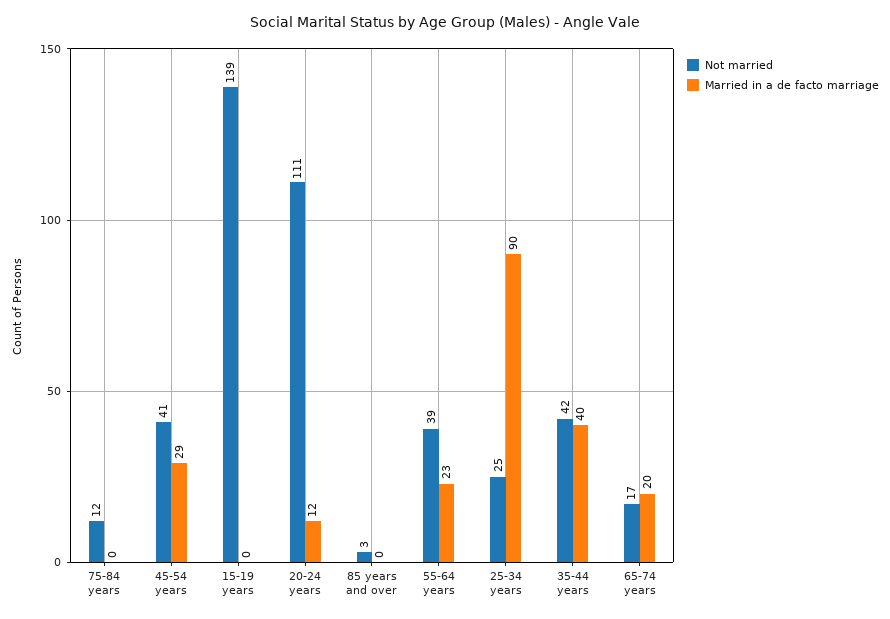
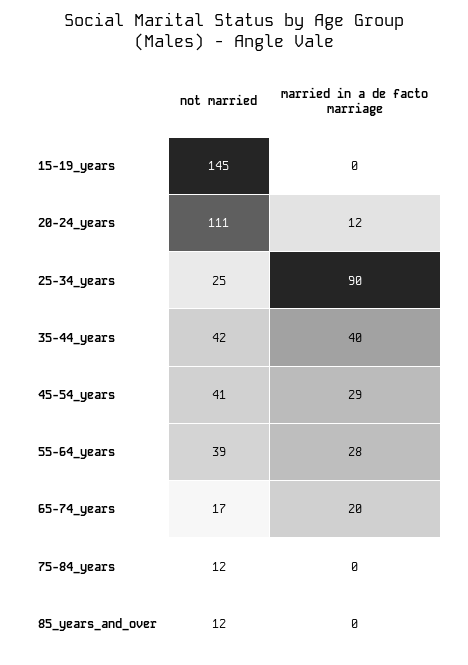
Not married, 15-19 years: 139 -> 145
Not married, 85 years and over: 3 -> 12
Married in a de facto marriage, 55-64 years: 23 -> 28

